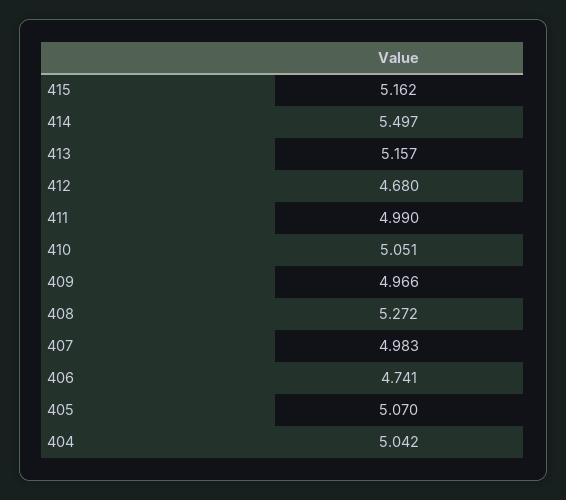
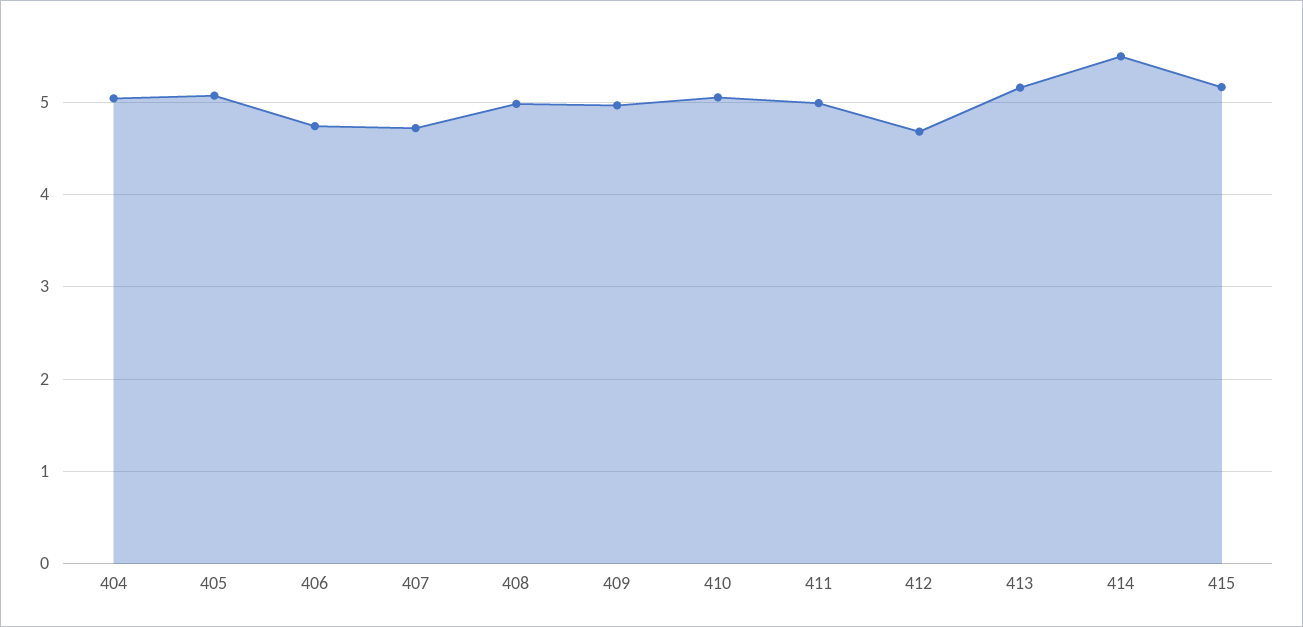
408: 5.272 -> 5
407: 4.983 -> 4.7

